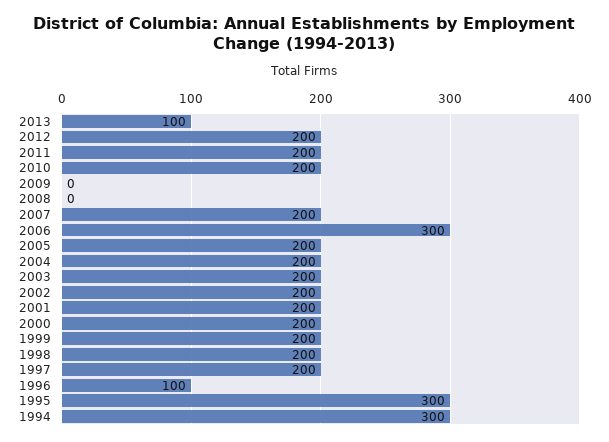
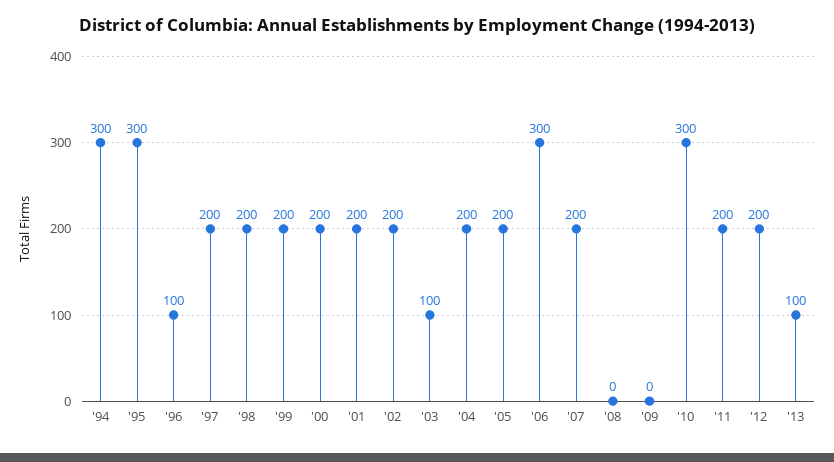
2010: 200 -> 300
2003: 200 -> 100

